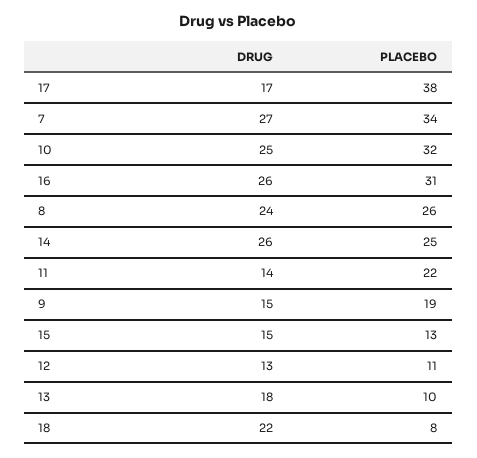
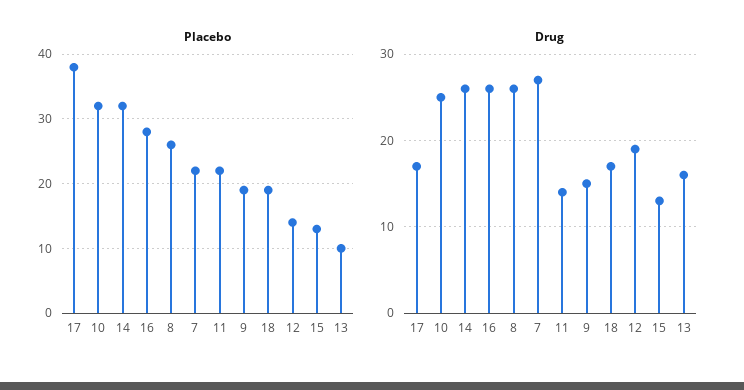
PLACEBO, 7: 34 -> 22
PLACEBO, 16: 31 -> 28
DRUG, 8: 24 -> 26
PLACEBO, 14: 25 -> 32
DRUG, 15: 15 -> 13
DRUG, 12: 13 -> 19
PLACEBO, 12: 11 -> 14
DRUG, 13: 18 -> 16
DRUG, 18: 22 -> 17
PLACEBO, 18: 8 -> 19

